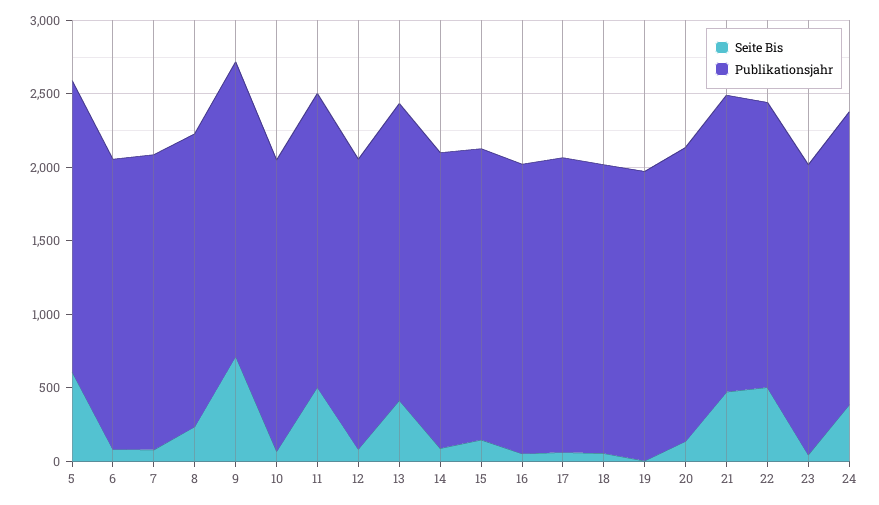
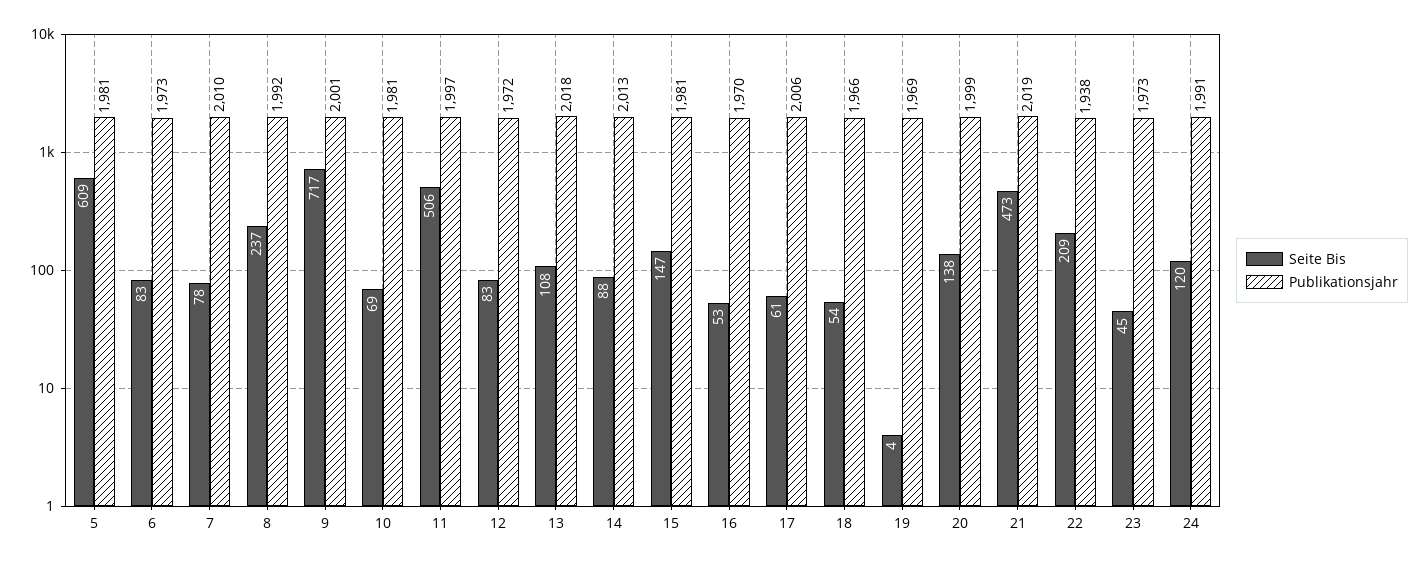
Seite Bis, 13: 400 -> 108
Seite Bis, 22: 500 -> 209
Seite Bis, 24: 400 -> 120

